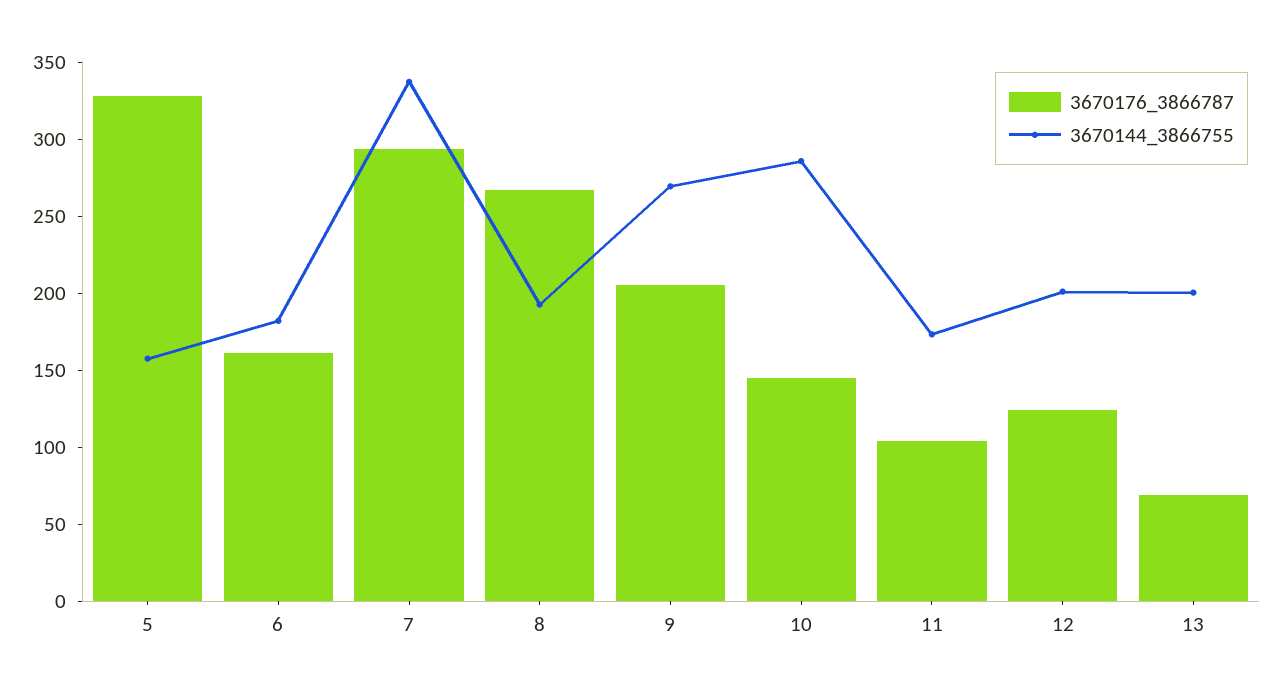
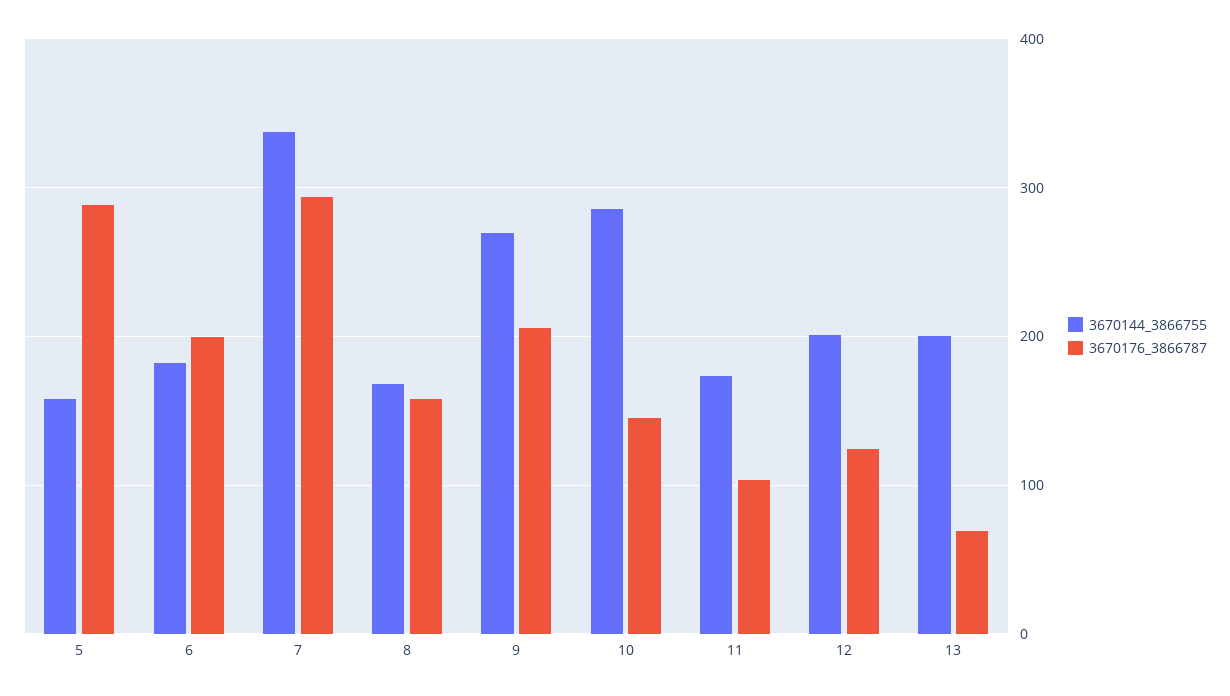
3670176_3866787, 5: 330 -> 290
3670176_3866787, 6: 160 -> 200
3670176_3866787, 8: 270 -> 160
3670144_3866755, 8: 190 -> 170

